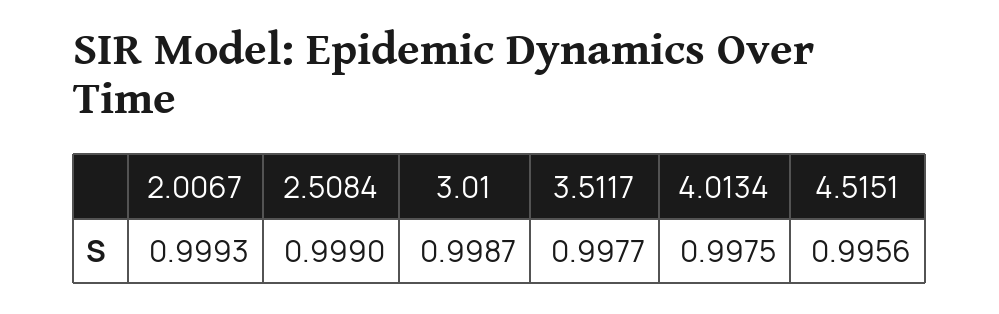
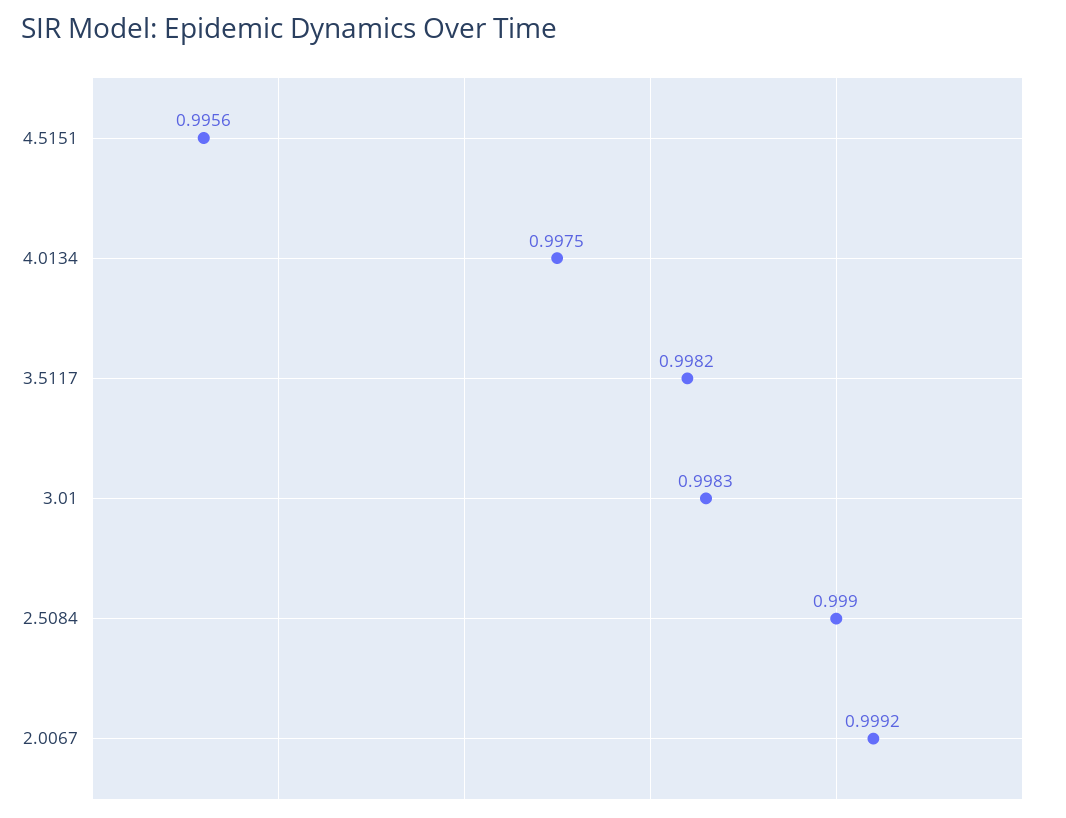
2.0067: 0.9993 -> 0.9992
3.01: 0.9987 -> 0.9983
3.5117: 0.9977 -> 0.9982

